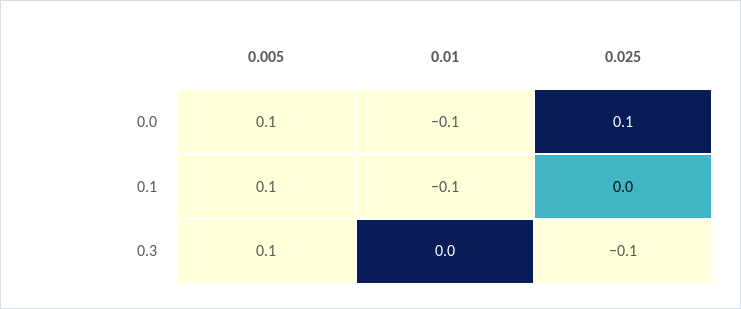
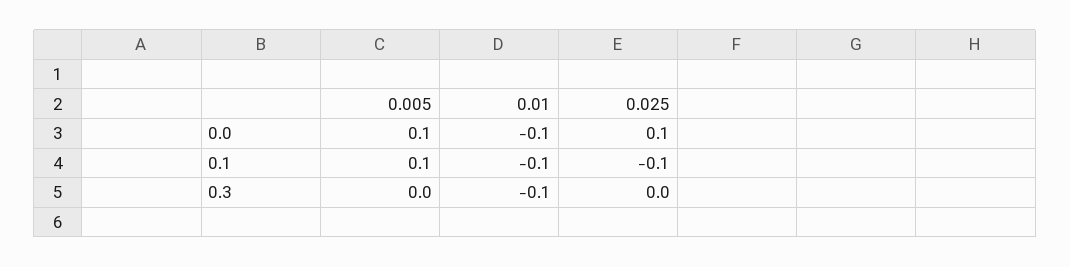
0.025, 0.1: 0 -> -0.1
0.005, 0.3: 0.1 -> 0
0.01, 0.3: 0 -> -0.1
0.025, 0.3: -0.1 -> 0

